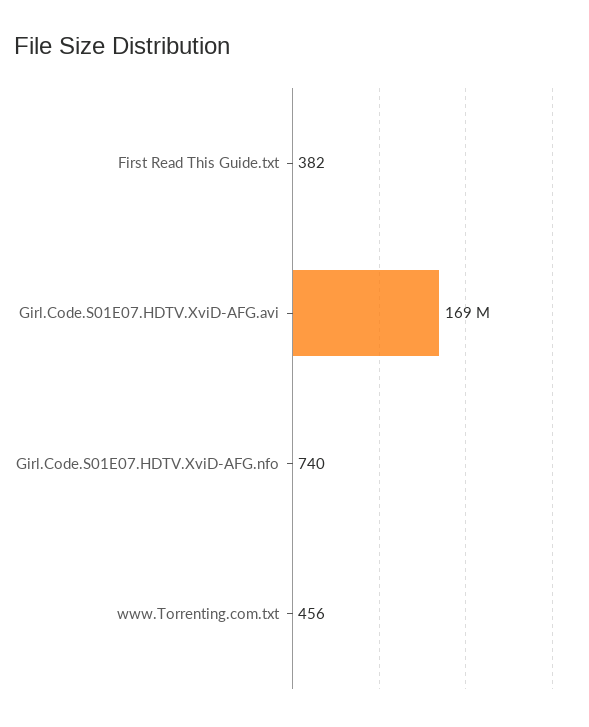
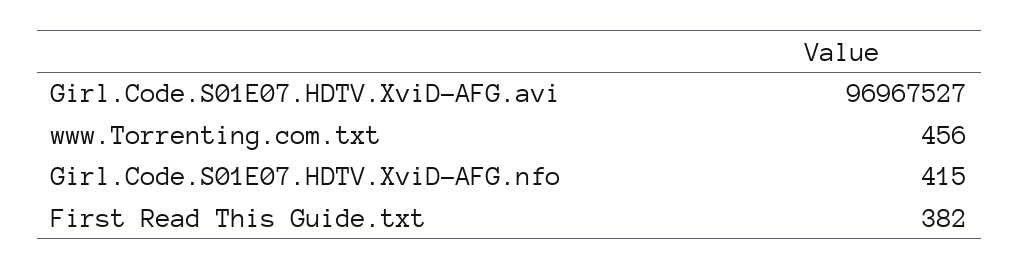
Girl.Code.S01E07.HDTV.XviD-AFG.avi: 169000000 -> 96967527
Girl.Code.S01E07.HDTV.XviD-AFG.nfo: 740 -> 415

